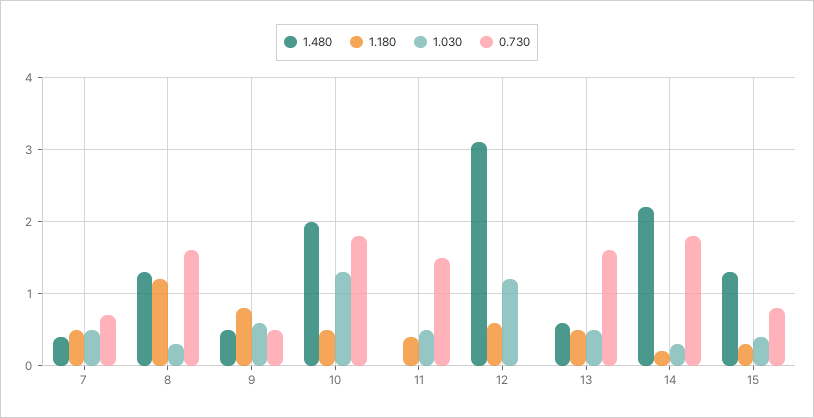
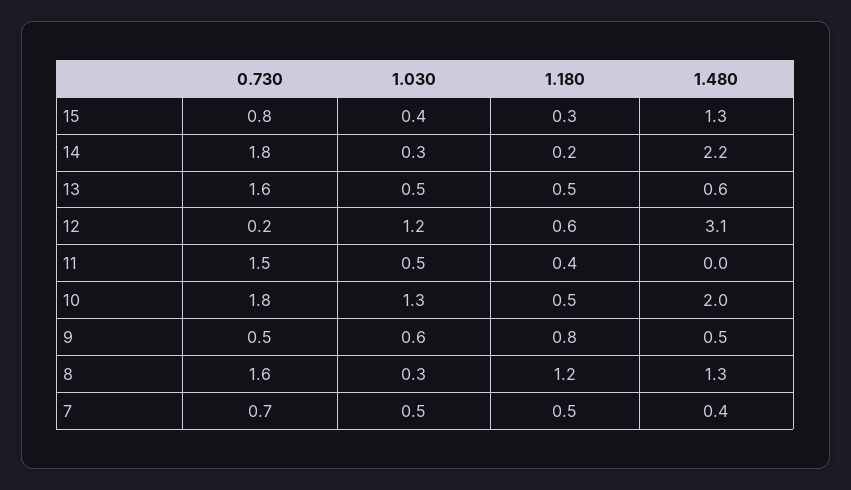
0.730, 12: 0 -> 0.2

